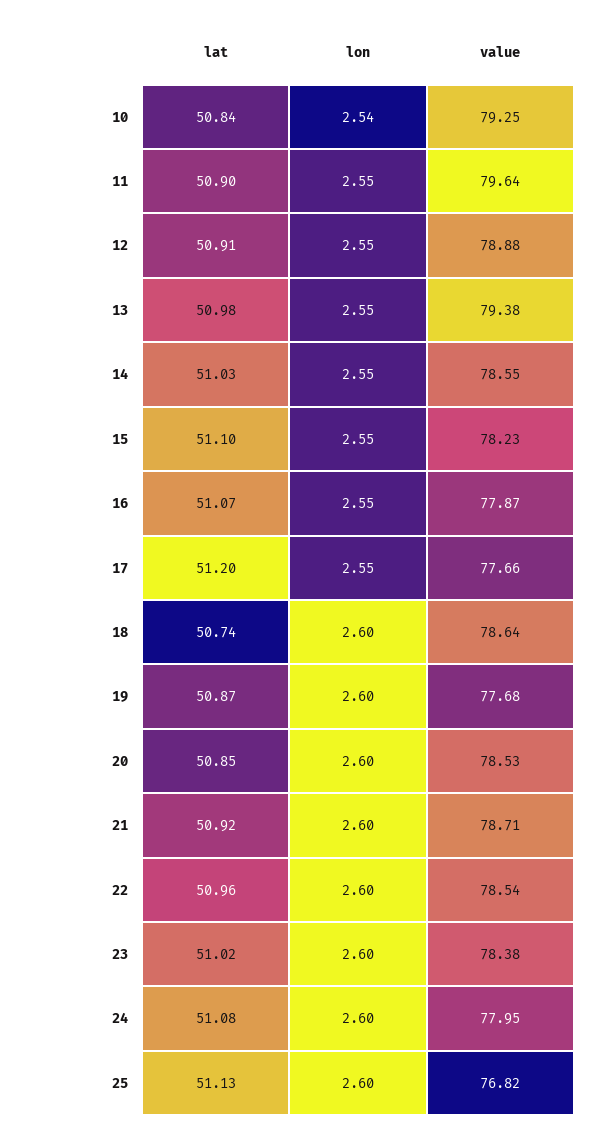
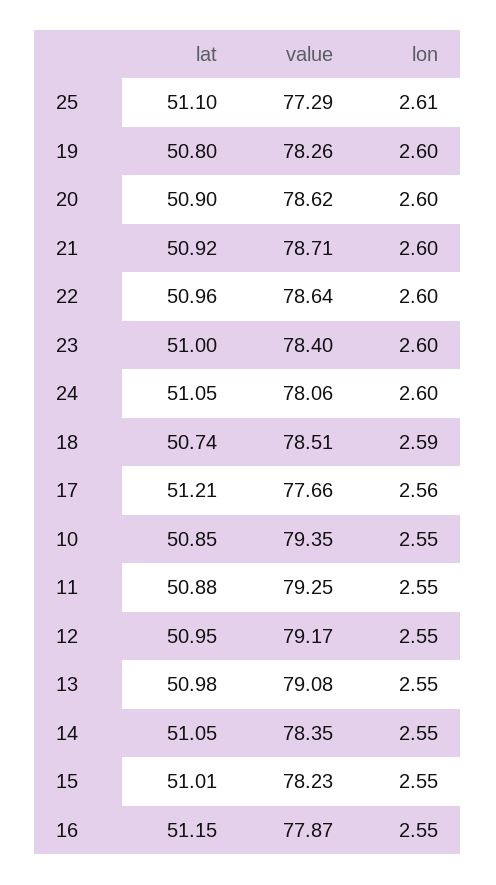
lat, 10: 50.84 -> 50.85
lon, 10: 2.54 -> 2.55
value, 10: 79.25 -> 79.35
lat, 11: 50.9 -> 50.88
value, 11: 79.64 -> 79.25
lat, 12: 50.91 -> 50.95
value, 12: 78.88 -> 79.17
value, 13: 79.38 -> 79.08
lat, 14: 51.03 -> 51.05
value, 14: 78.55 -> 78.35
lat, 15: 51.1 -> 51.01
lat, 16: 51.07 -> 51.15
lat, 17: 51.2 -> 51.21
lon, 17: 2.55 -> 2.56
lon, 18: 2.6 -> 2.59
value, 18: 78.64 -> 78.51
lat, 19: 50.87 -> 50.8
value, 19: 77.68 -> 78.26
lat, 20: 50.85 -> 50.9
value, 20: 78.53 -> 78.62
value, 22: 78.54 -> 78.64
lat, 23: 51.02 -> 51
value, 23: 78.38 -> 78.4
lat, 24: 51.08 -> 51.05
value, 24: 77.95 -> 78.06
lat, 25: 51.13 -> 51.1
lon, 25: 2.6 -> 2.61
value, 25: 76.82 -> 77.29

